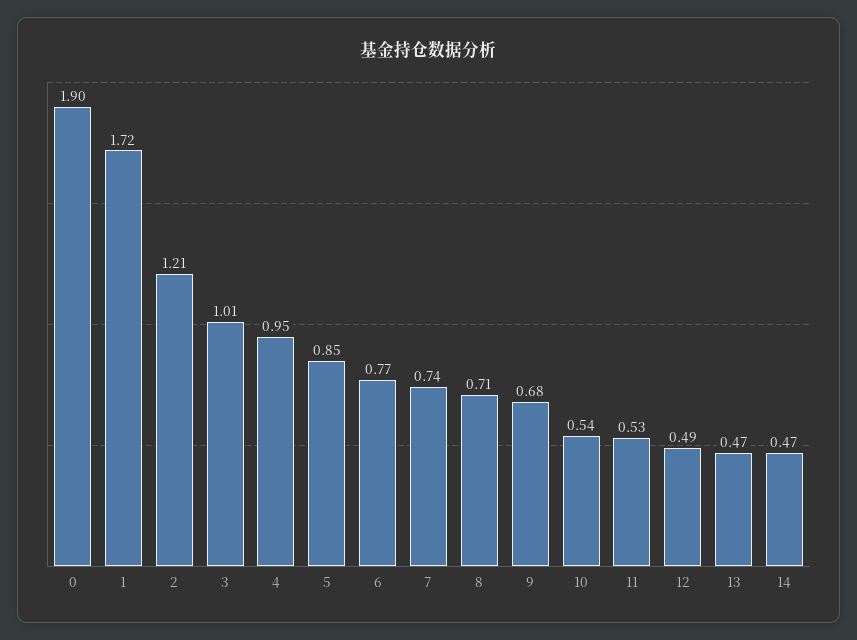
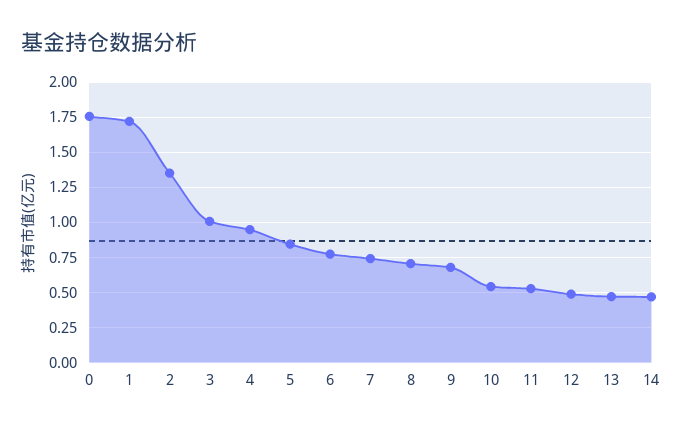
0: 1.9 -> 1.75
2: 1.21 -> 1.35

